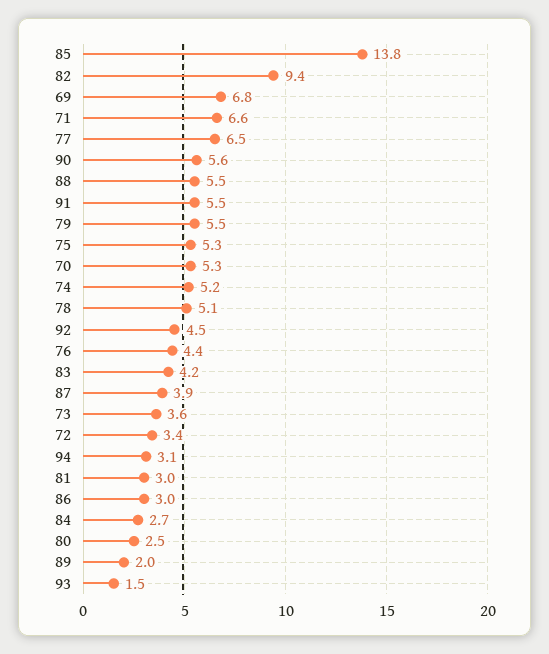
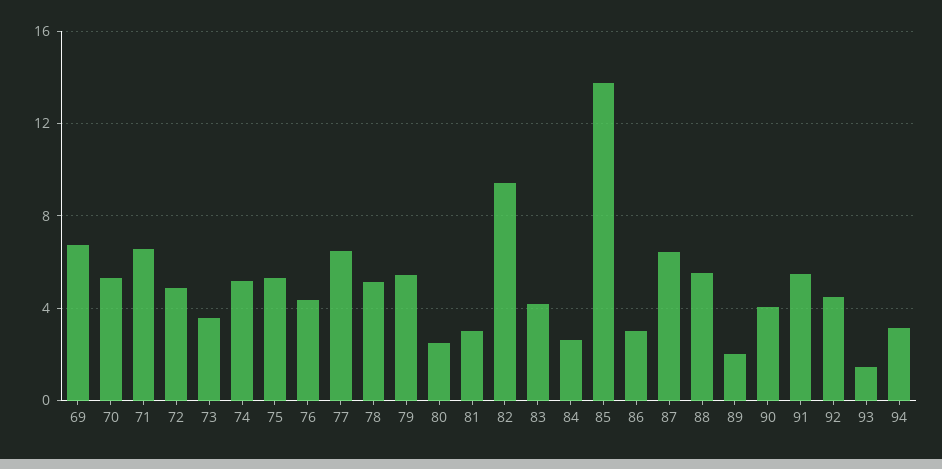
90: 5.6 -> 4
87: 3.9 -> 6.5
72: 3.4 -> 5

